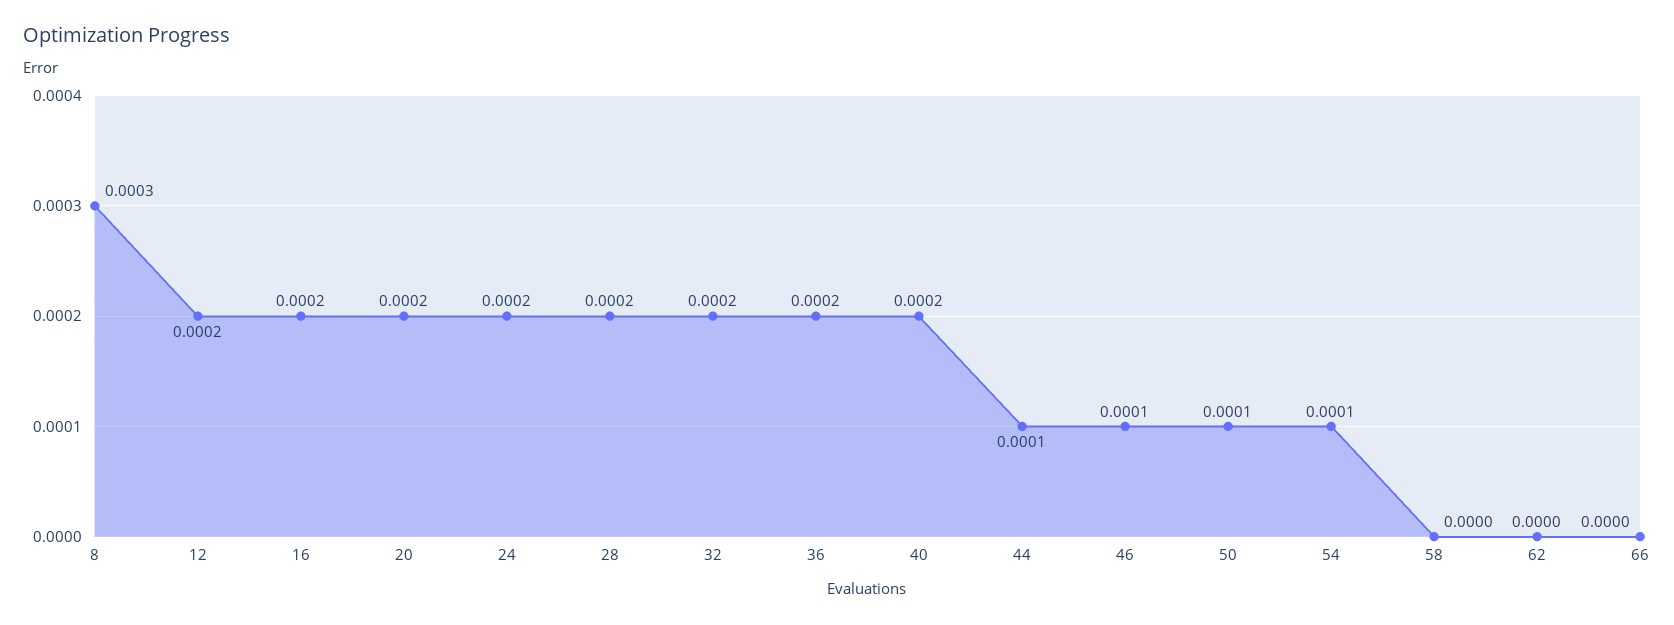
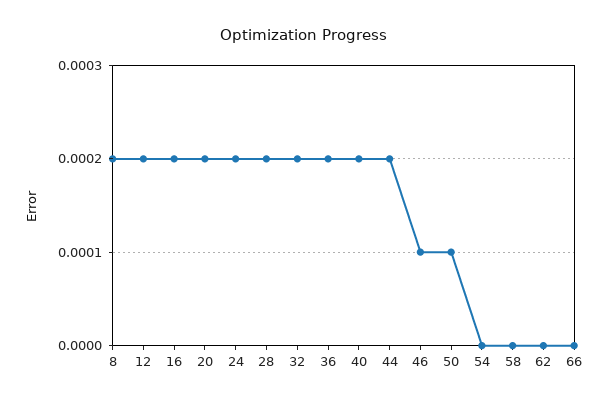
8: 0.0003 -> 0.0002
44: 0.0001 -> 0.0002
54: 0.0001 -> 0

